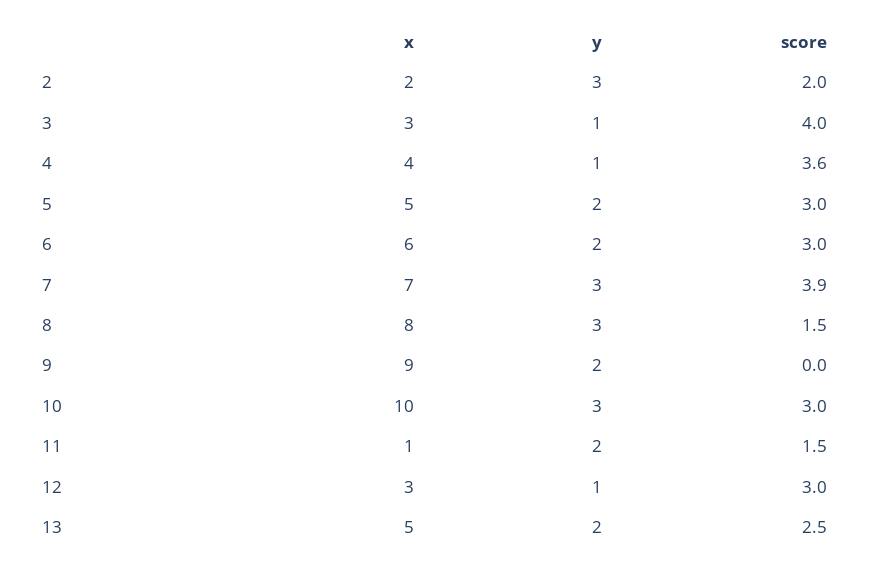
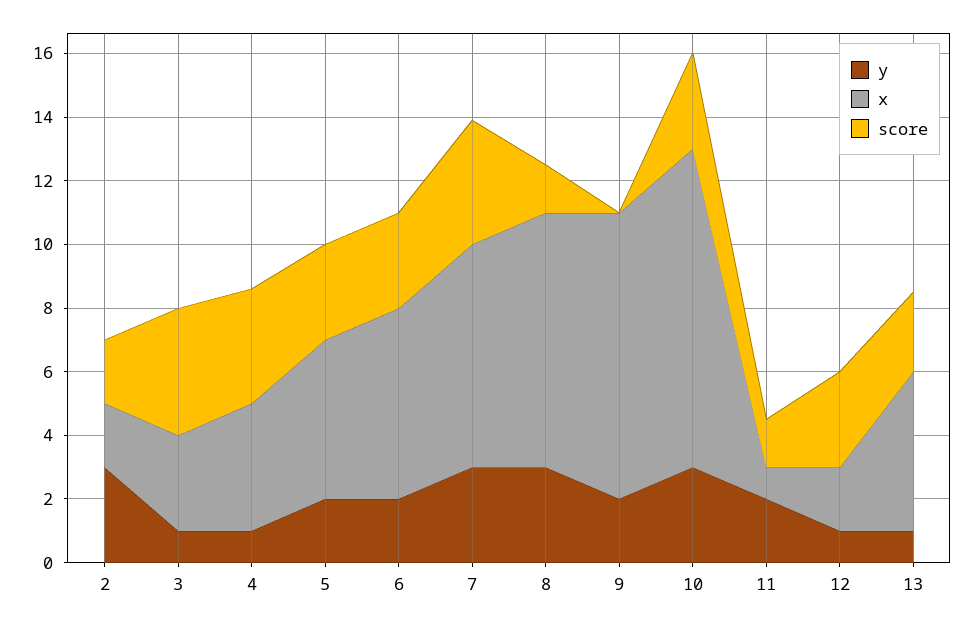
x, 12: 3 -> 2
y, 13: 2 -> 1

